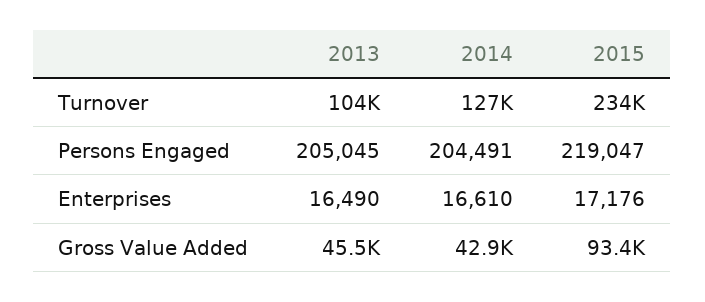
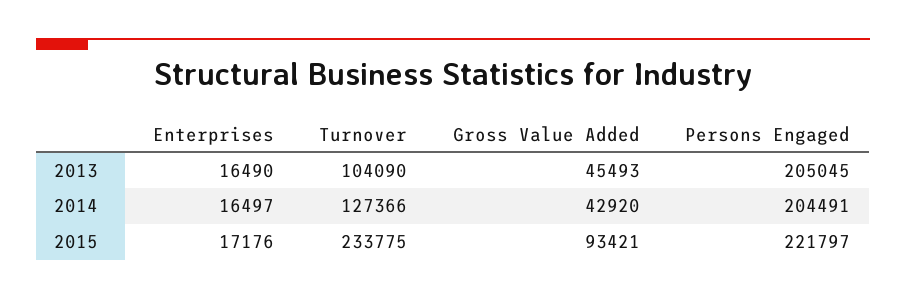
2015, Persons Engaged: 219047 -> 221797
2014, Enterprises: 16610 -> 16497

